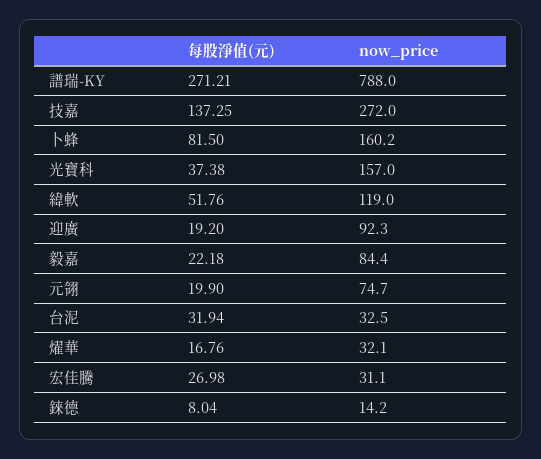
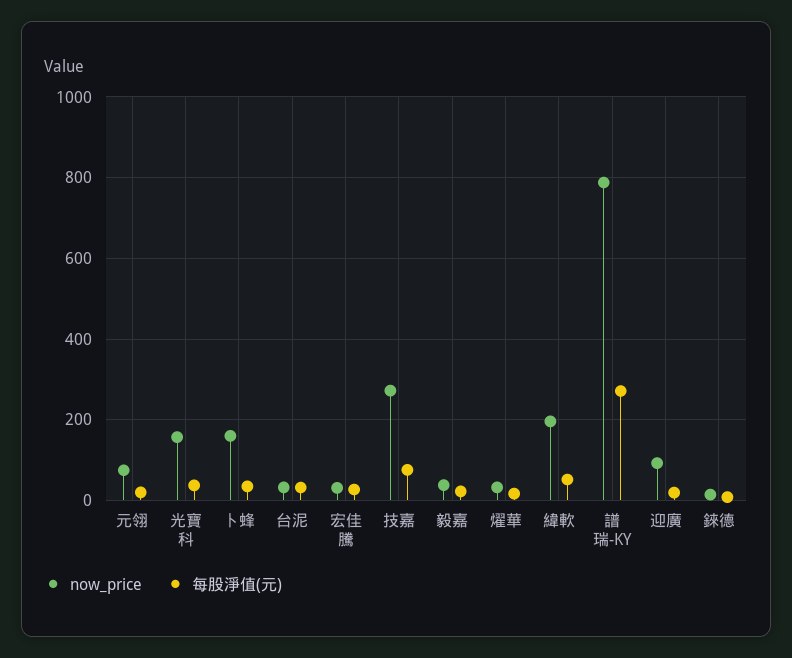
每股淨值(元), 技嘉: 137.25 -> 80
每股淨值(元), 卜蜂: 81.5 -> 40
now_price, 緯軟: 119 -> 200
now_price, 毅嘉: 84.4 -> 40

